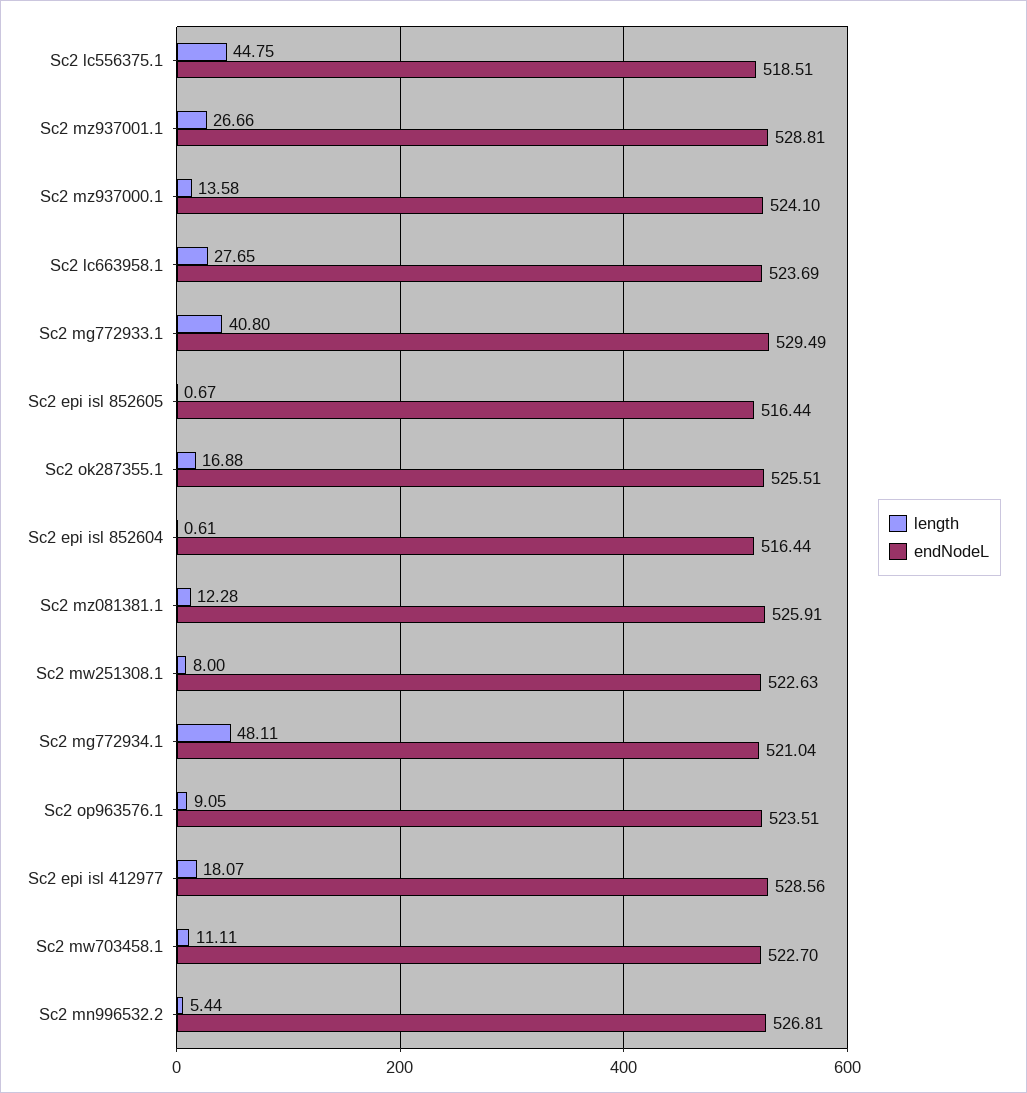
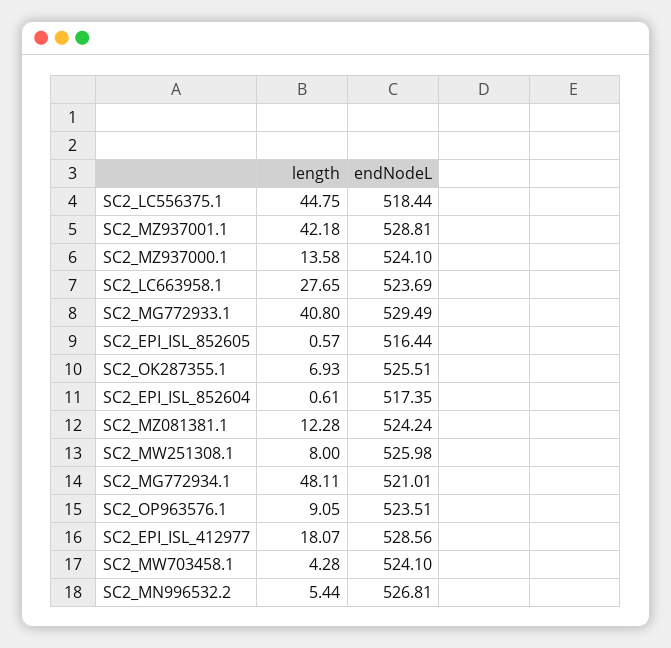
endNodeL, Sc2 lc556375.1: 518.51 -> 518.44
length, Sc2 mz937001.1: 26.66 -> 42.18
length, Sc2 epi isl 852605: 0.67 -> 0.57
length, Sc2 ok287355.1: 16.88 -> 6.93
endNodeL, Sc2 epi isl 852604: 516.44 -> 517.35
endNodeL, Sc2 mz081381.1: 525.91 -> 524.24
endNodeL, Sc2 mw251308.1: 522.63 -> 525.98
endNodeL, Sc2 mg772934.1: 521.04 -> 521.01
length, Sc2 mw703458.1: 11.11 -> 4.28
endNodeL, Sc2 mw703458.1: 522.7 -> 524.1

